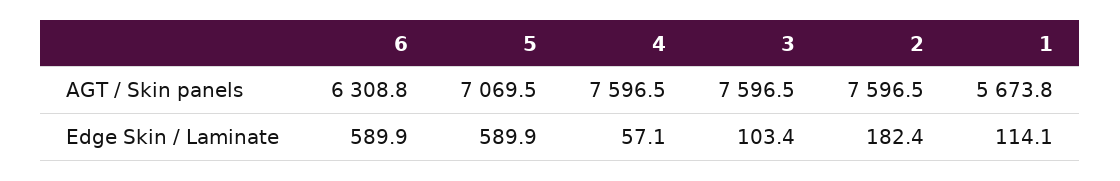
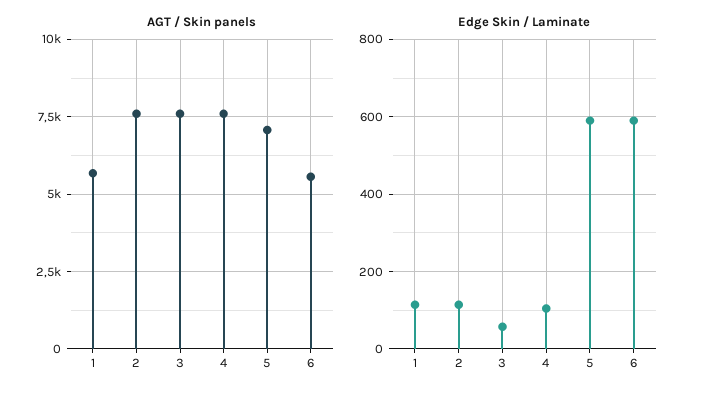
AGT / Skin panels, 6: 6308.8 -> 5500
Edge Skin / Laminate, 4: 57.1 -> 100
Edge Skin / Laminate, 3: 103.4 -> 60
Edge Skin / Laminate, 2: 182.4 -> 120

